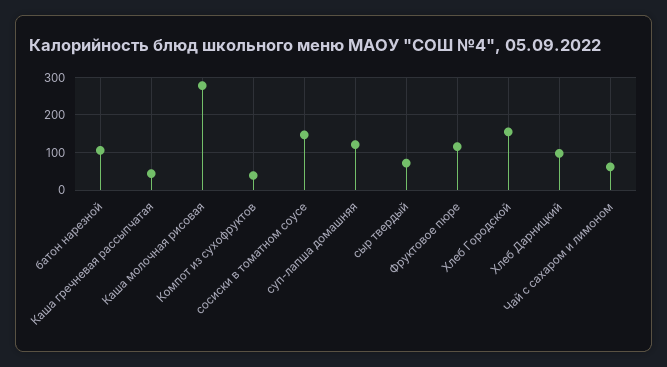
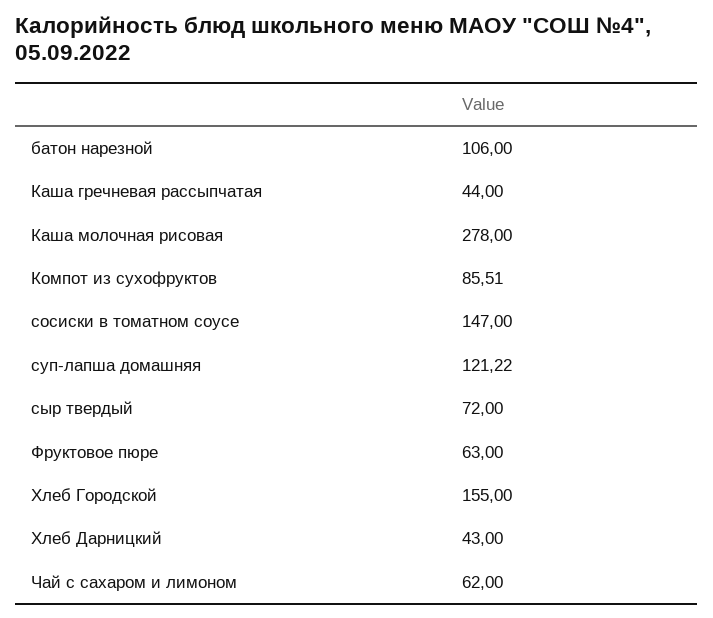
Компот из сухофруктов: 40 -> 85.51
Фруктовое пюре: 120 -> 63
Хлеб Дарницкий: 100 -> 43

